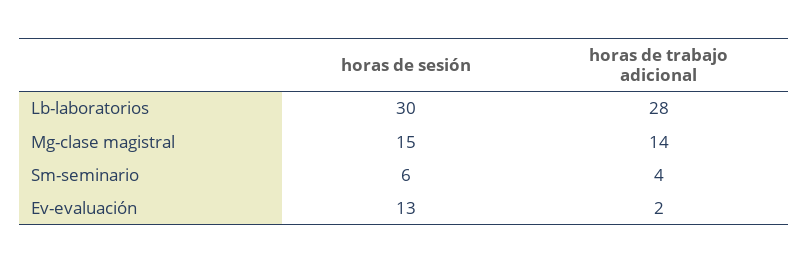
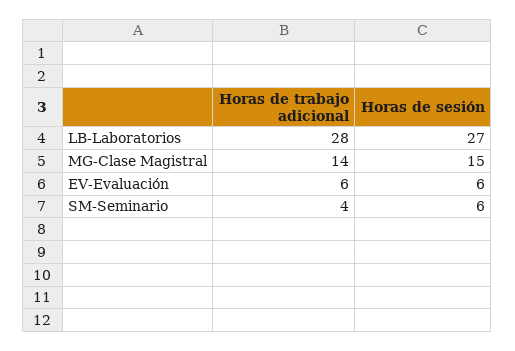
horas de sesión, Lb-laboratorios: 30 -> 27
horas de sesión, Ev-evaluación: 13 -> 6
horas de trabajo adicional, Ev-evaluación: 2 -> 6

